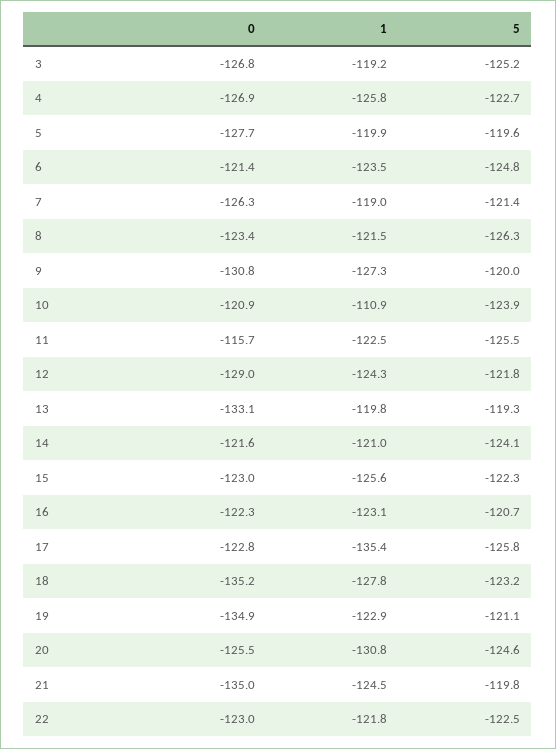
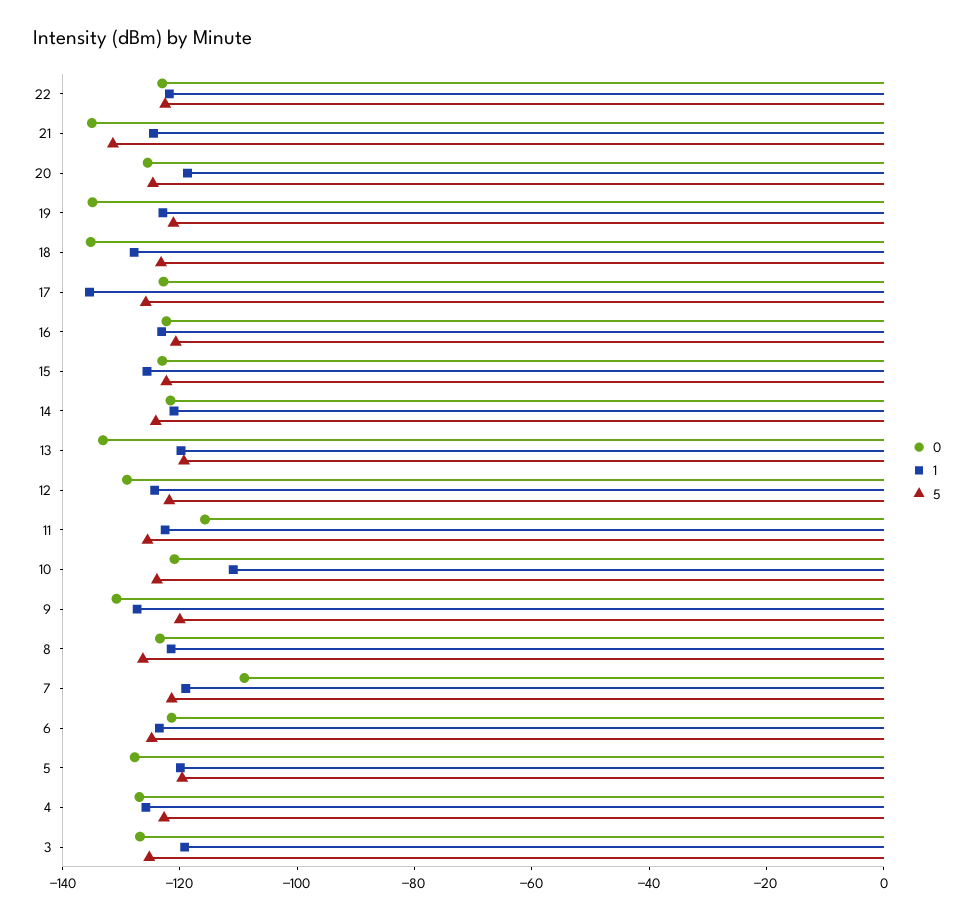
0, 7: -126.3 -> -110
1, 20: -130.8 -> -120
5, 21: -119.8 -> -130

